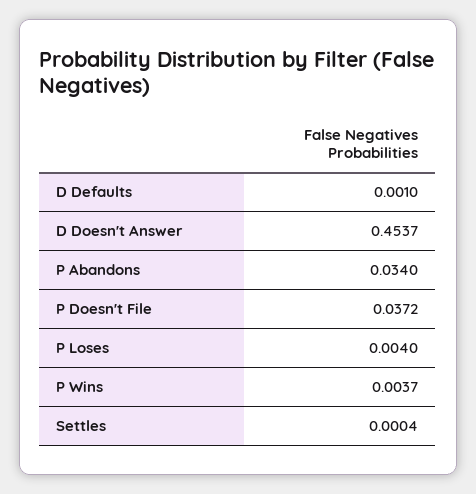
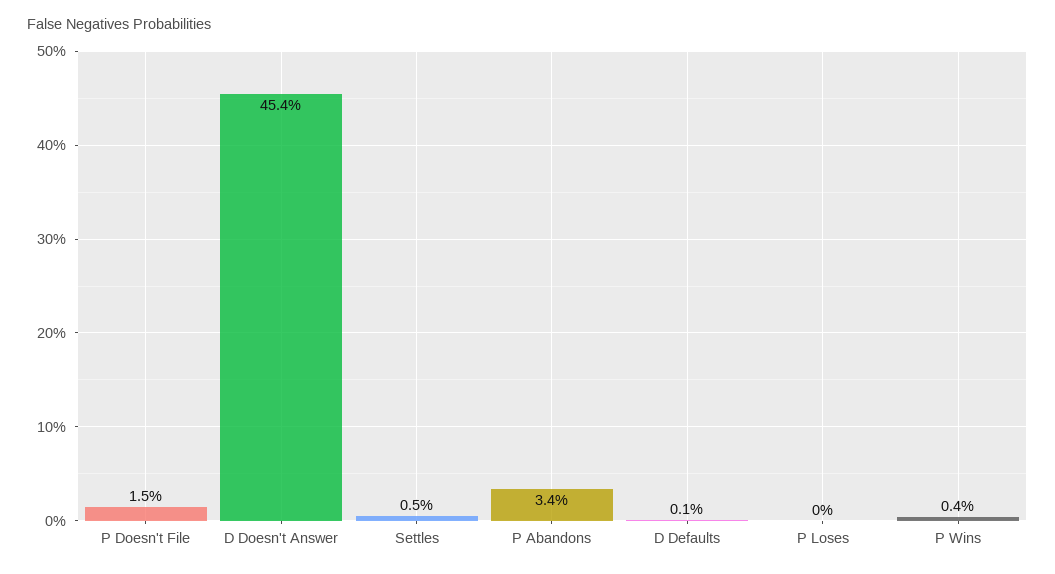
P Doesn't File: 0.0372 -> 0.015
P Loses: 0.004 -> 0
Settles: 0.0004 -> 0.005

